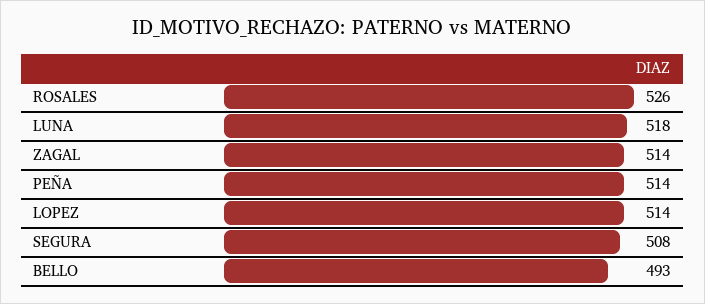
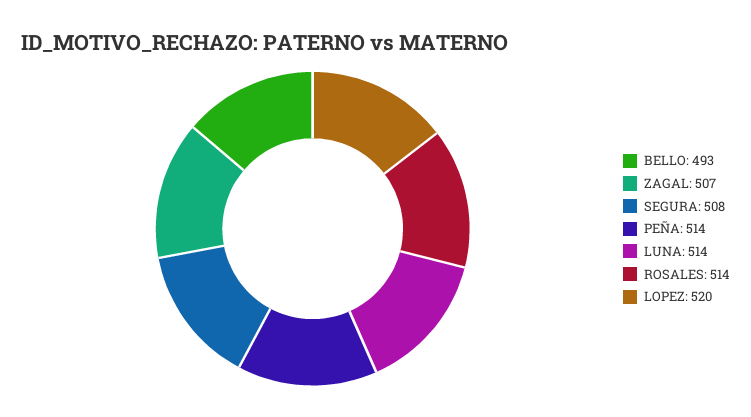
ROSALES: 526 -> 514
LUNA: 518 -> 514
ZAGAL: 514 -> 507
LOPEZ: 514 -> 520

